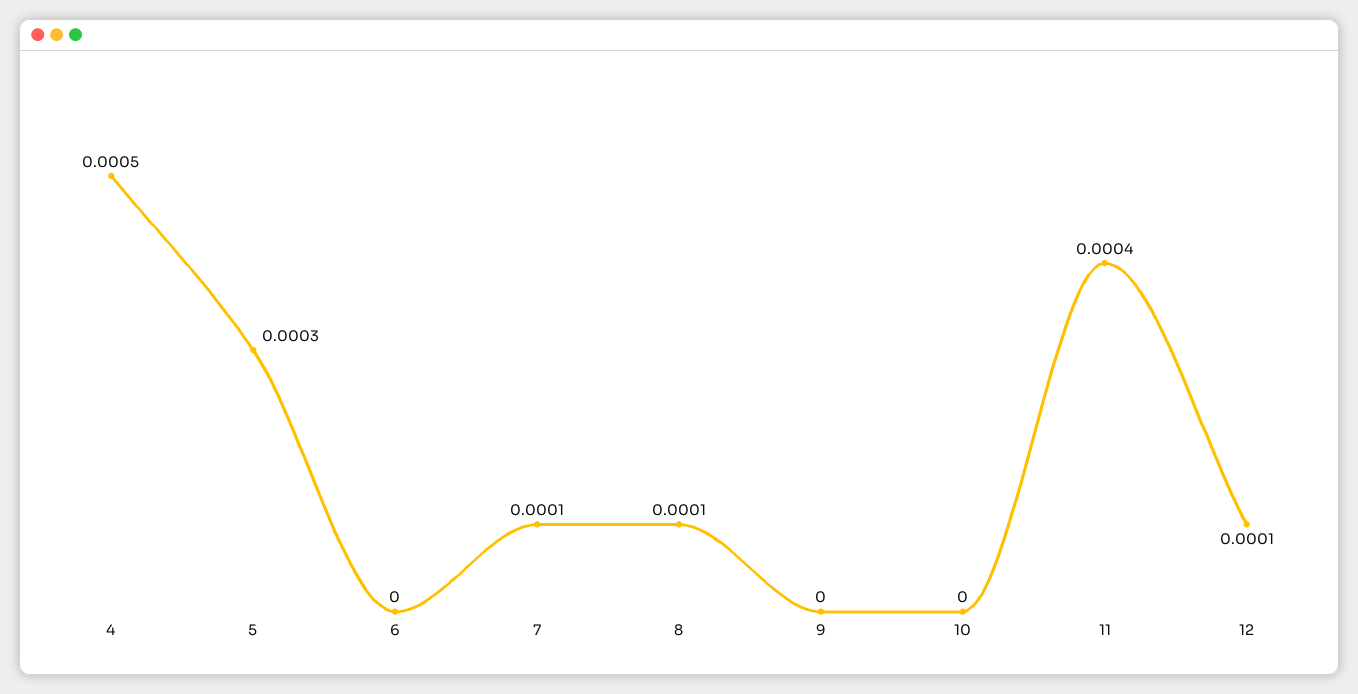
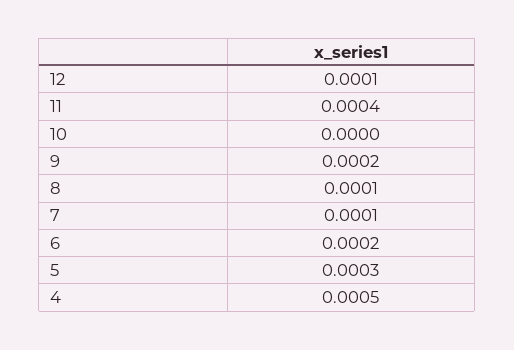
6: 0 -> 0.0002
9: 0 -> 0.0002

